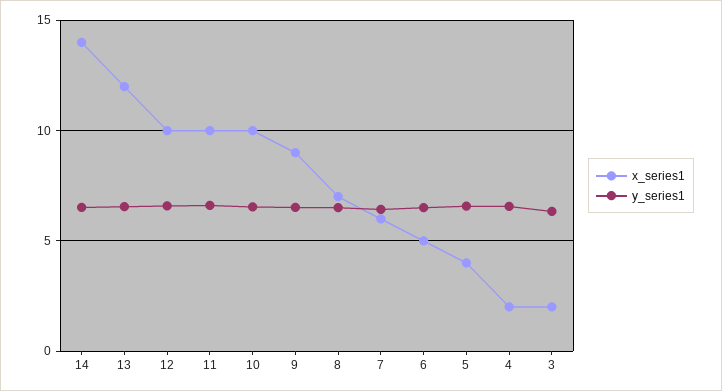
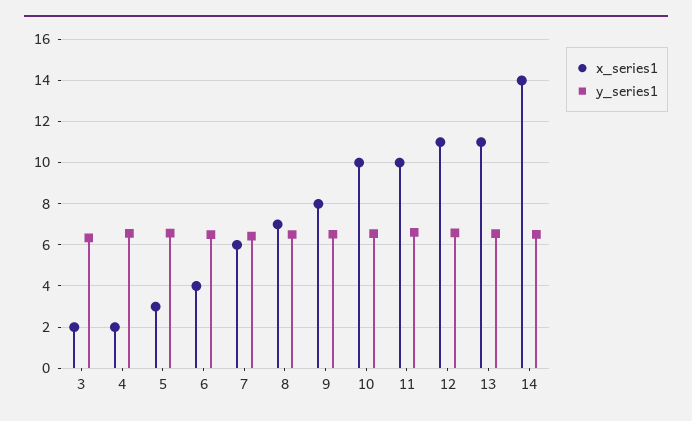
x_series1, 13: 12 -> 11
x_series1, 12: 10 -> 11
x_series1, 9: 9 -> 8
x_series1, 6: 5 -> 4
x_series1, 5: 4 -> 3

